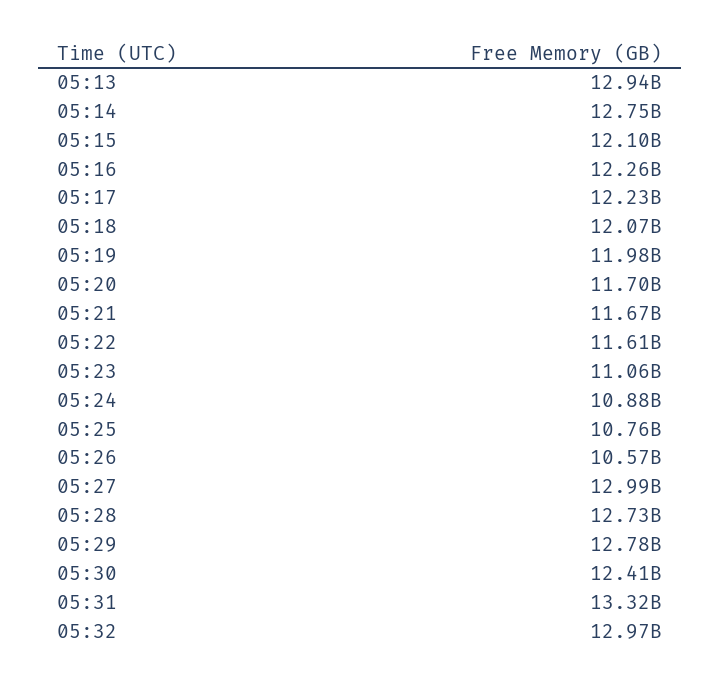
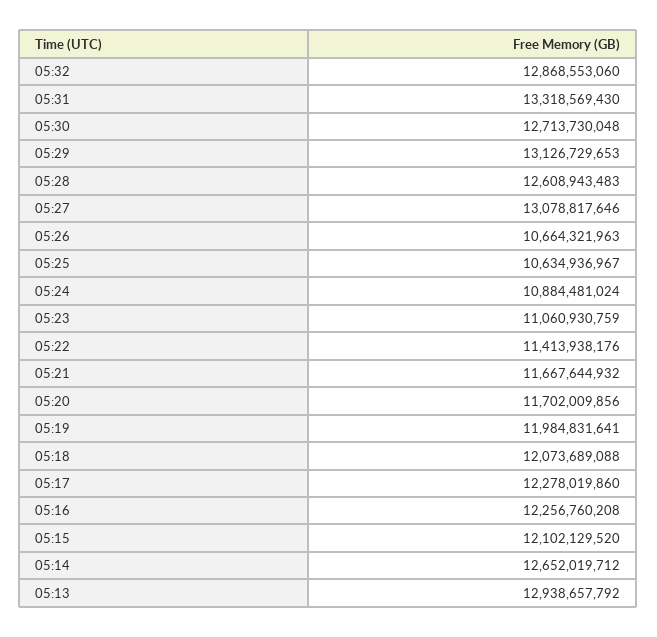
05:14: 12750000000 -> 12652019712
05:17: 12230000000 -> 12278019860
05:22: 11610000000 -> 11413938176
05:25: 10760000000 -> 10634936967
05:26: 10570000000 -> 10664321963
05:27: 12990000000 -> 13078817646
05:28: 12730000000 -> 12608943483
05:29: 12780000000 -> 13126729653
05:30: 12410000000 -> 12713730048
05:32: 12970000000 -> 12868553060

